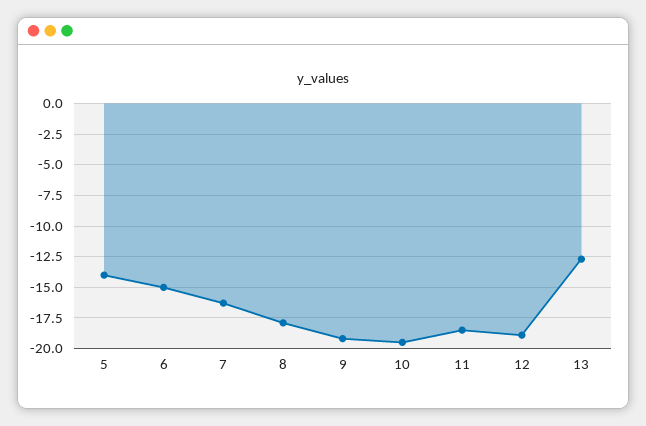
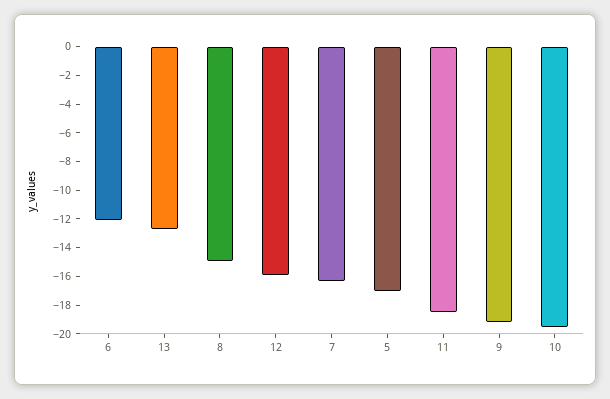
5: -14 -> -17
6: -15 -> -12
8: -18 -> -15
12: -19 -> -16

